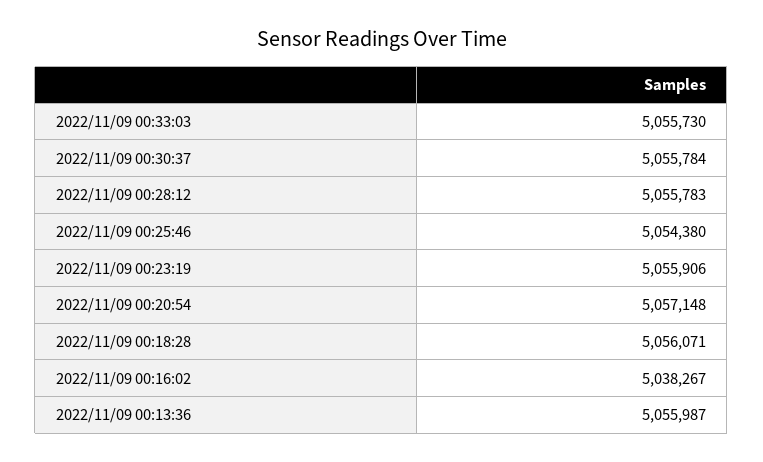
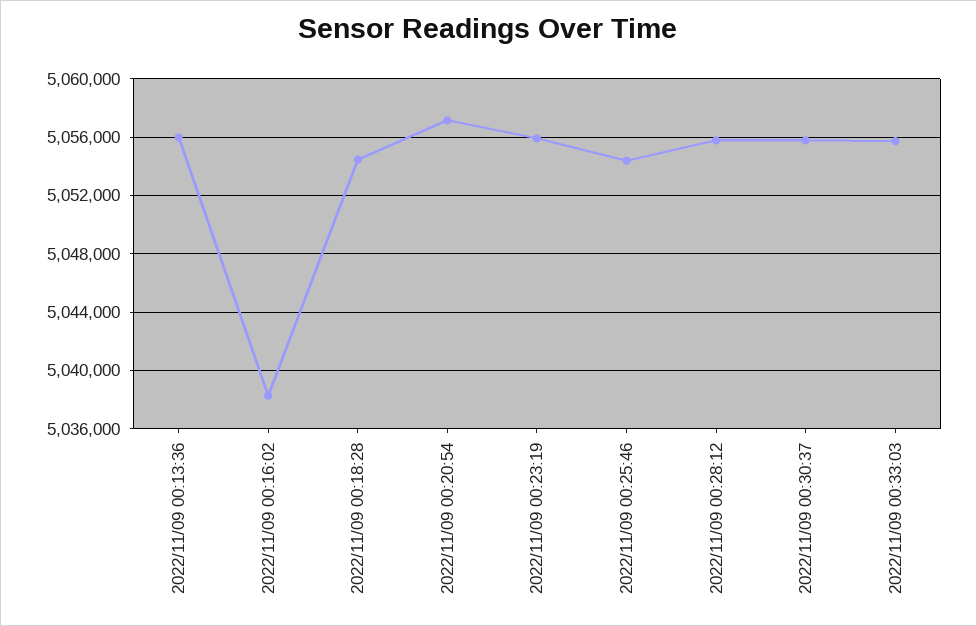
2022/11/09 00:18:28: 5056071 -> 5054500

